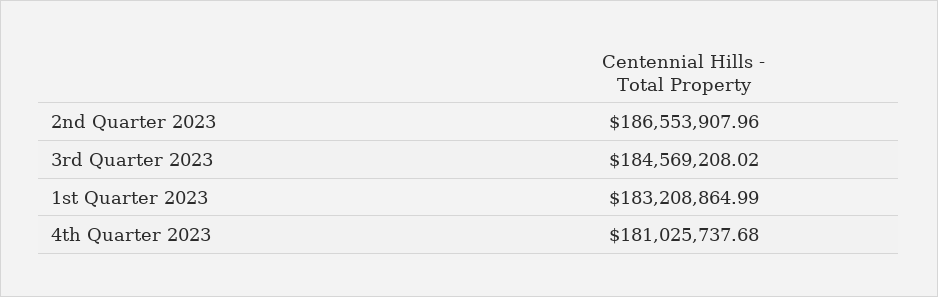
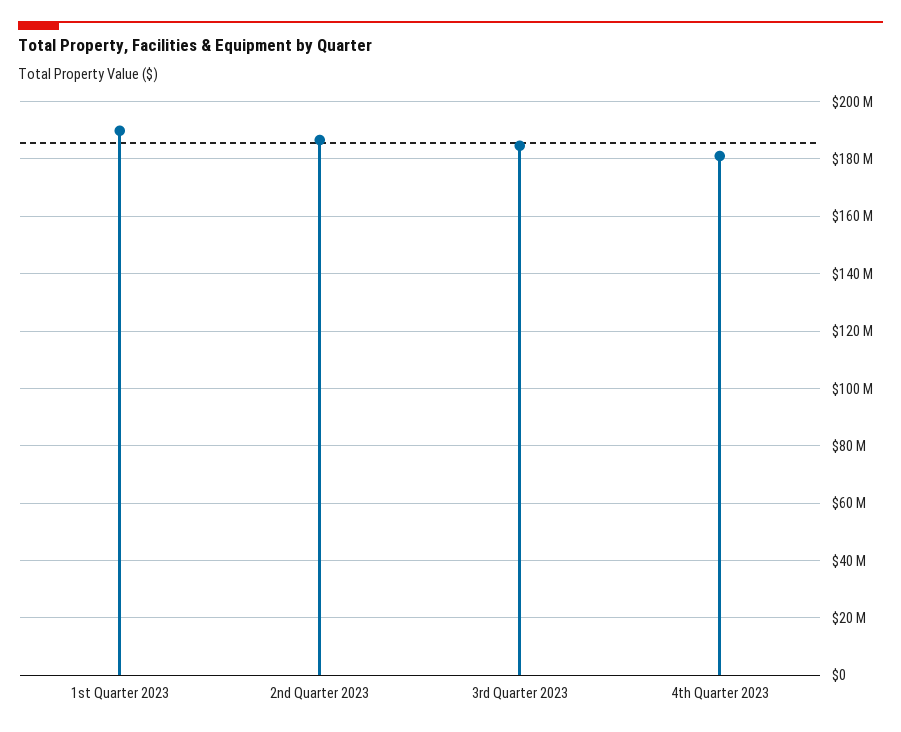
1st Quarter 2023: 183208864.99 -> 190000000

